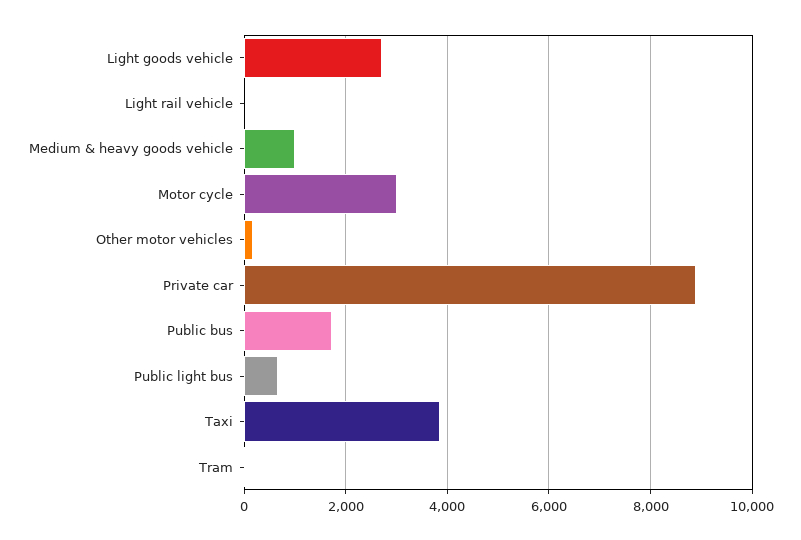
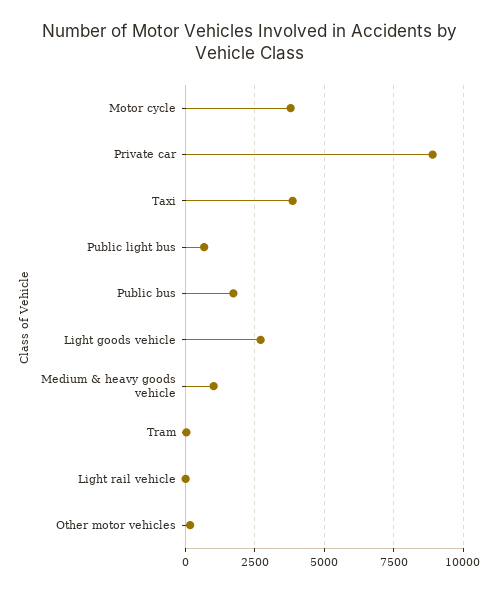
Motor cycle: 3000 -> 3750

